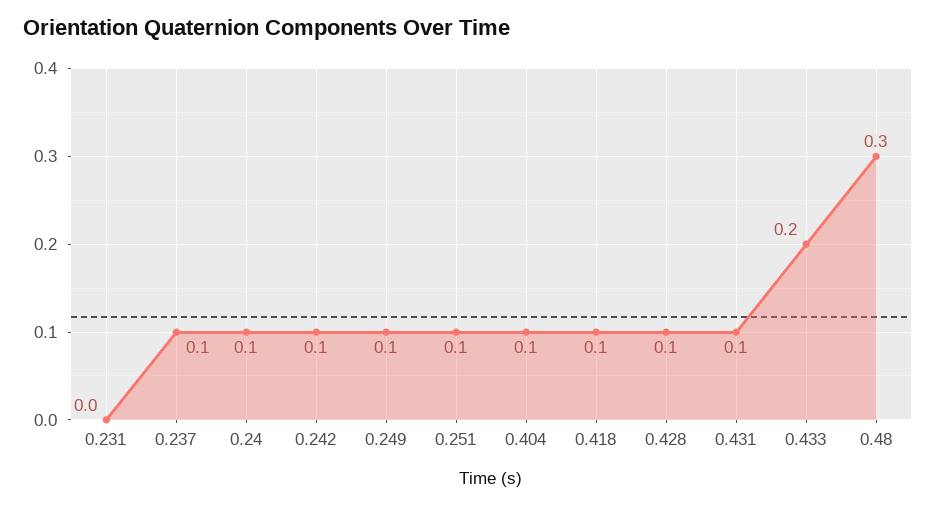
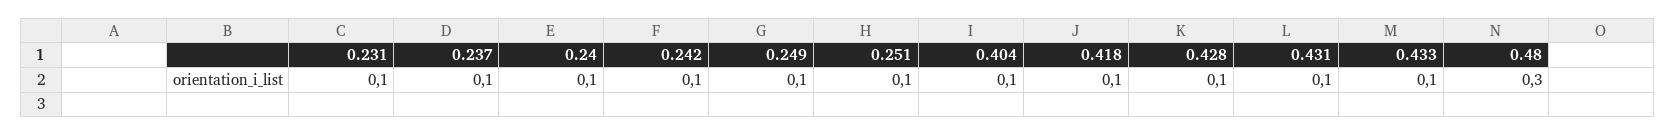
0.231: 0 -> 0.1
0.433: 0.2 -> 0.1

